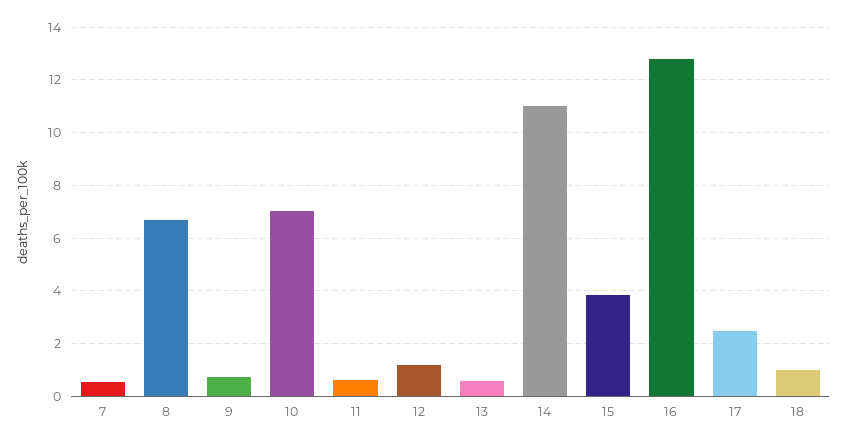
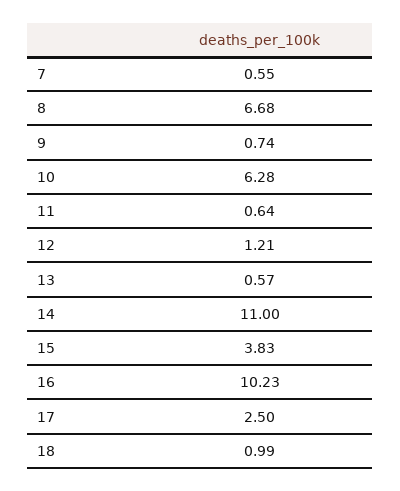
10: 7 -> 6.28
16: 12.75 -> 10.23

